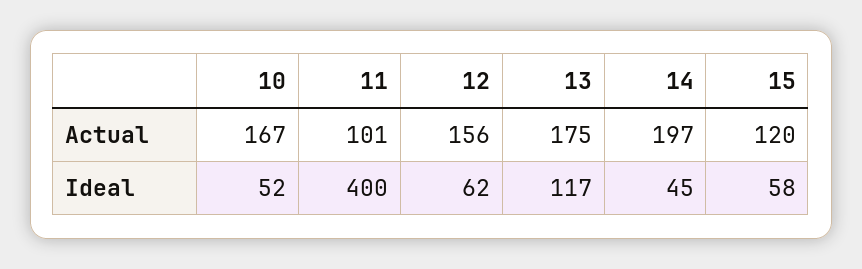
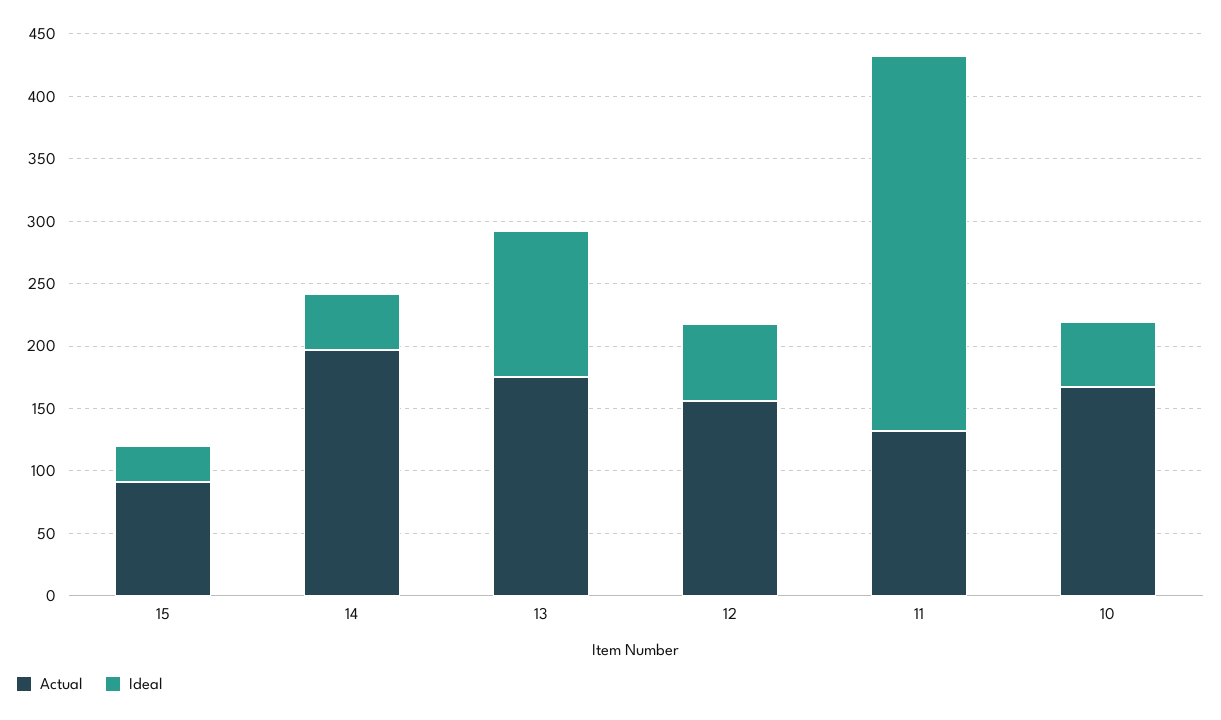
Actual, 11: 101 -> 130
Actual, 15: 120 -> 90
Ideal, 11: 400 -> 300
Ideal, 15: 58 -> 30

